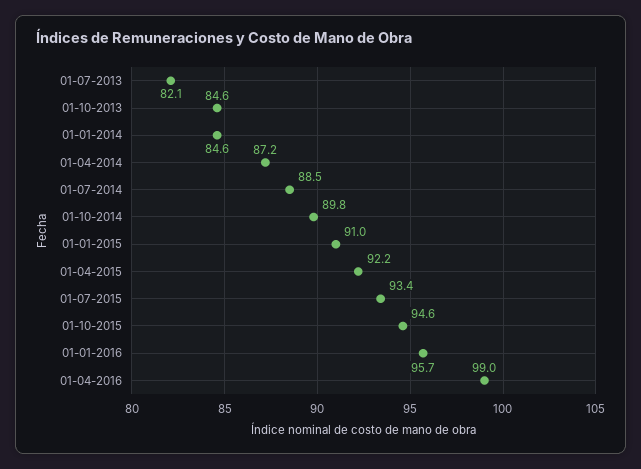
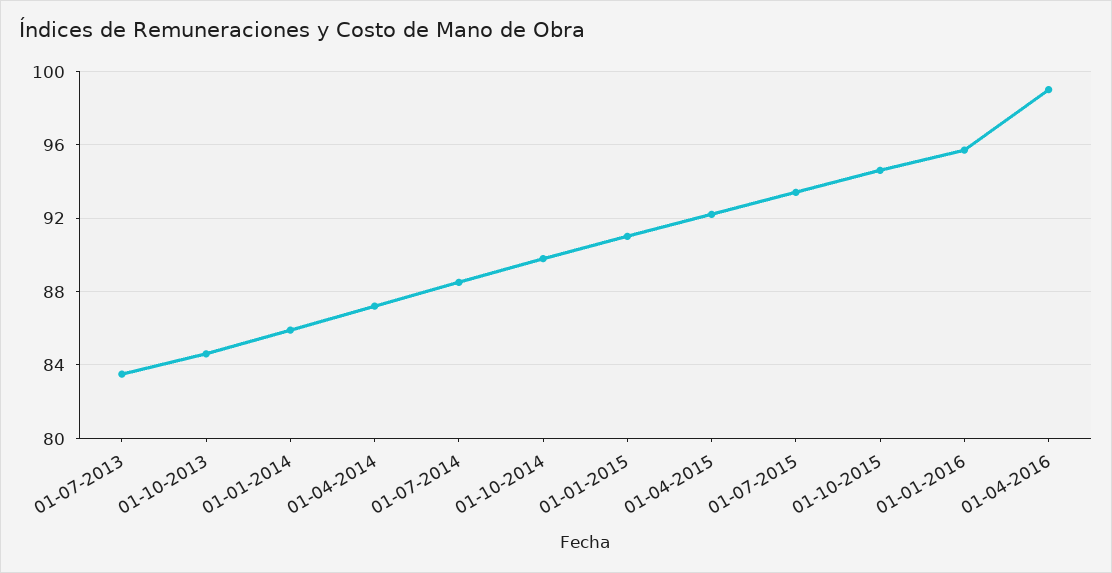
01-07-2013: 82.1 -> 83.5
01-01-2014: 84.6 -> 86

